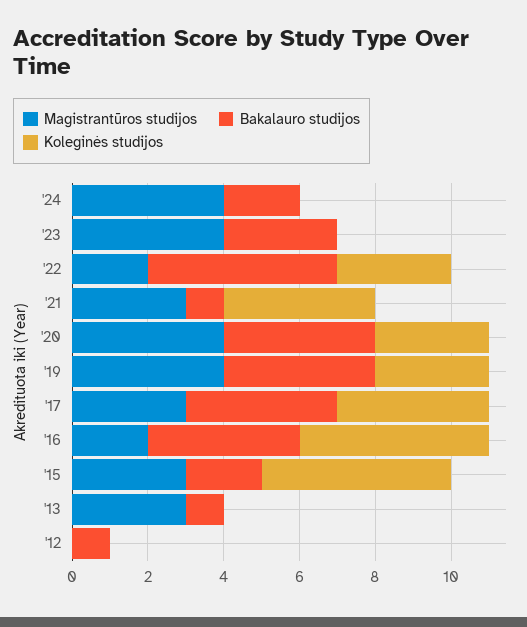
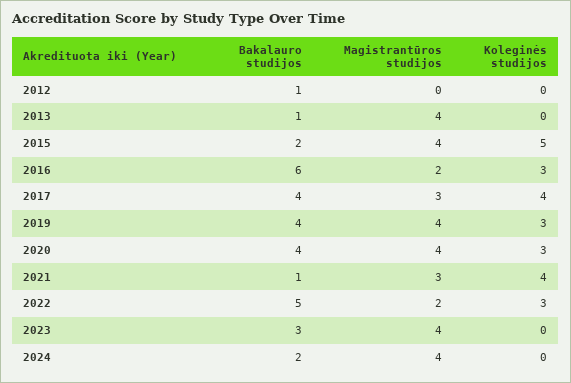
Bakalauro studijos, '16: 4 -> 6
Koleginės studijos, '16: 5 -> 3
Magistrantūros studijos, '15: 3 -> 4
Magistrantūros studijos, '13: 3 -> 4

